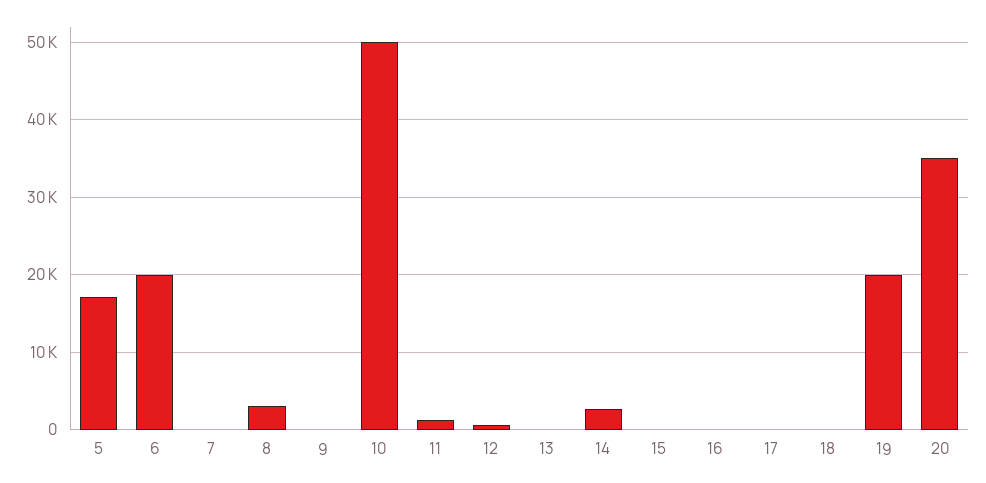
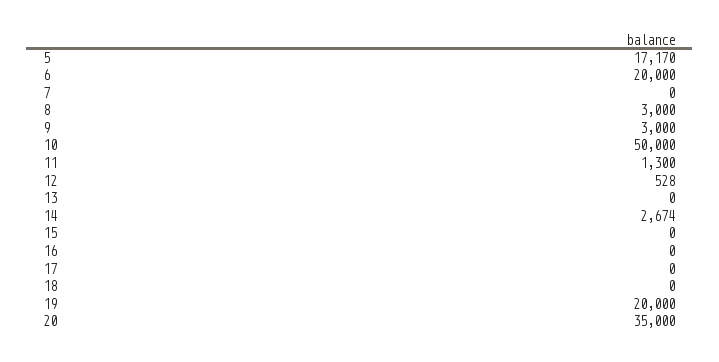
9: 0 -> 3000

